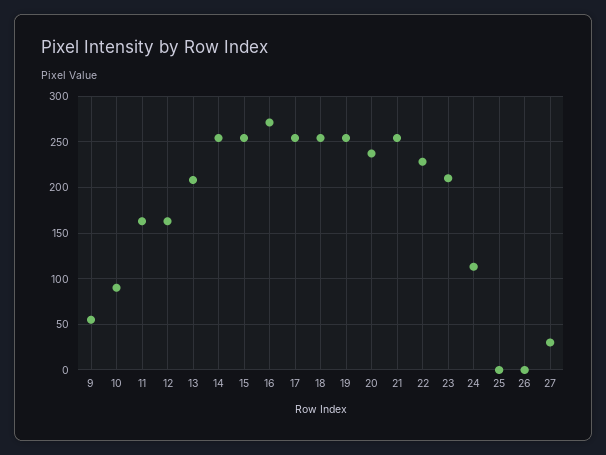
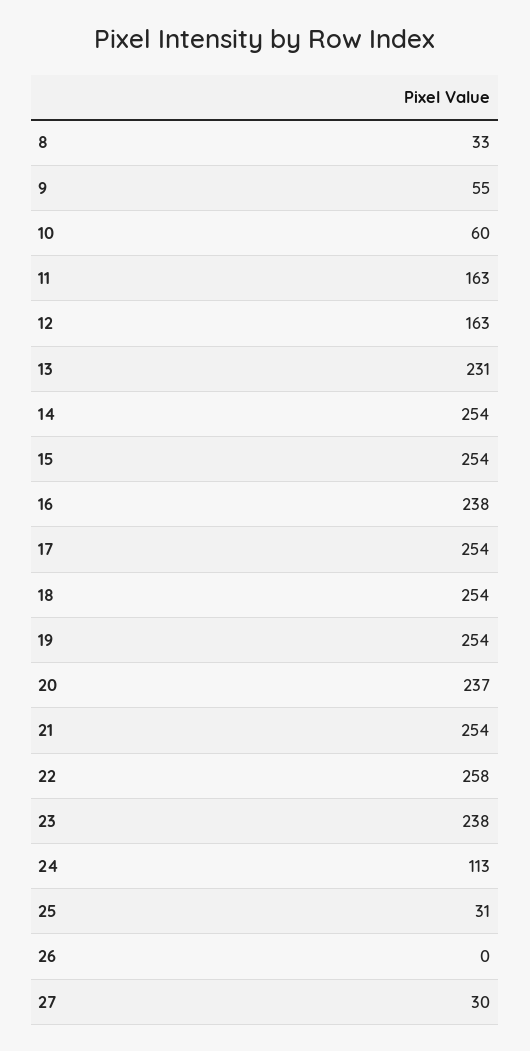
10: 90 -> 60
13: 210 -> 231
16: 270 -> 238
22: 230 -> 258
23: 210 -> 238
25: 0 -> 31
8: none -> 33

